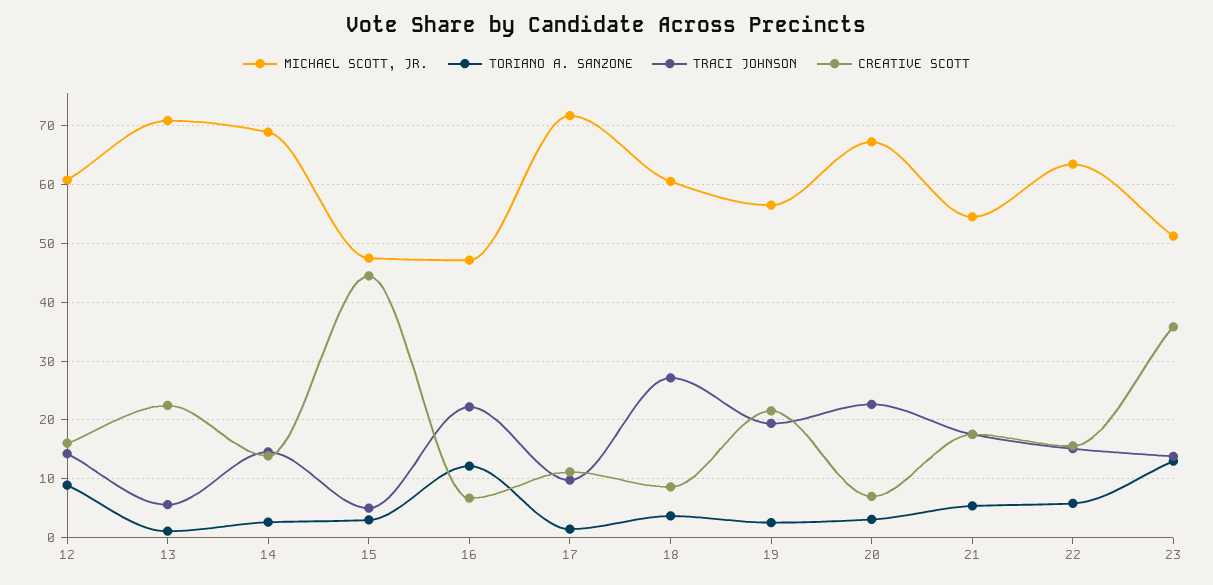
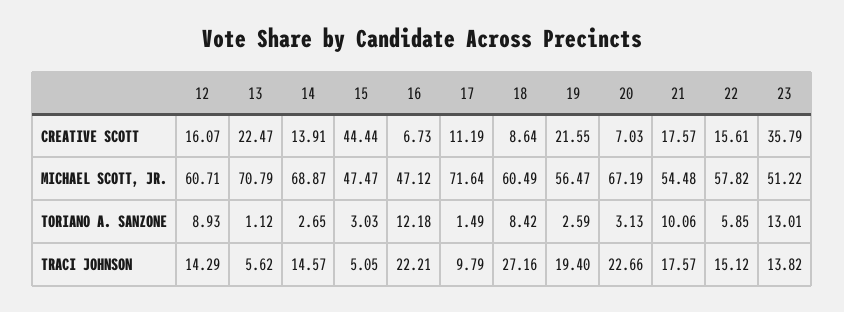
TORIANO A. SANZONE, 18: 4 -> 8.42
TORIANO A. SANZONE, 21: 6 -> 10.06
MICHAEL SCOTT, JR., 22: 64 -> 57.82

